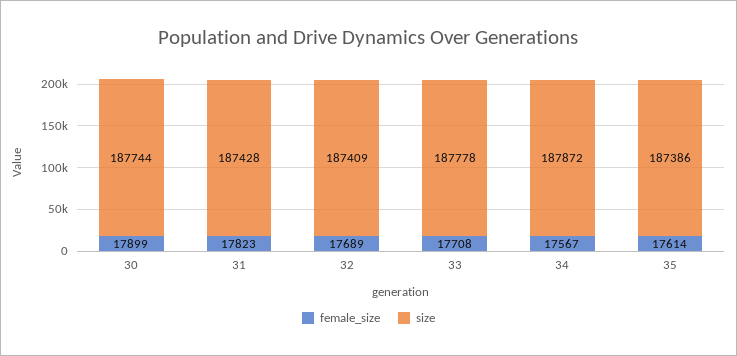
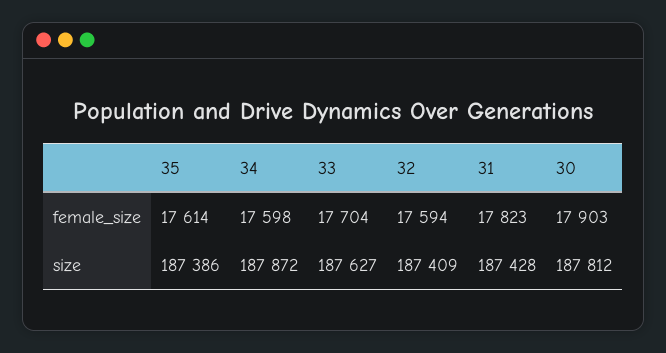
female_size, 30: 17899 -> 17903
size, 30: 187744 -> 187812
female_size, 32: 17689 -> 17594
female_size, 33: 17708 -> 17704
size, 33: 187778 -> 187627
female_size, 34: 17567 -> 17598

